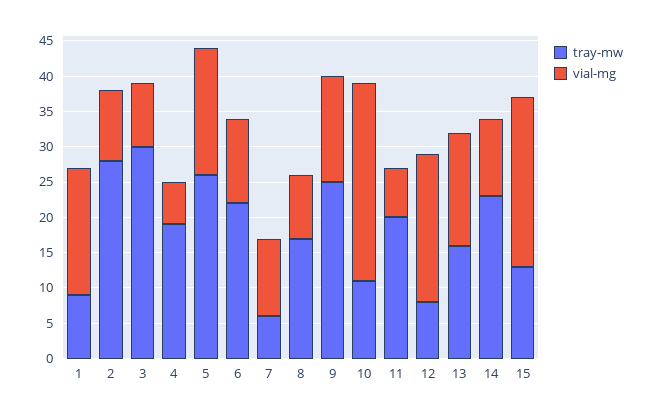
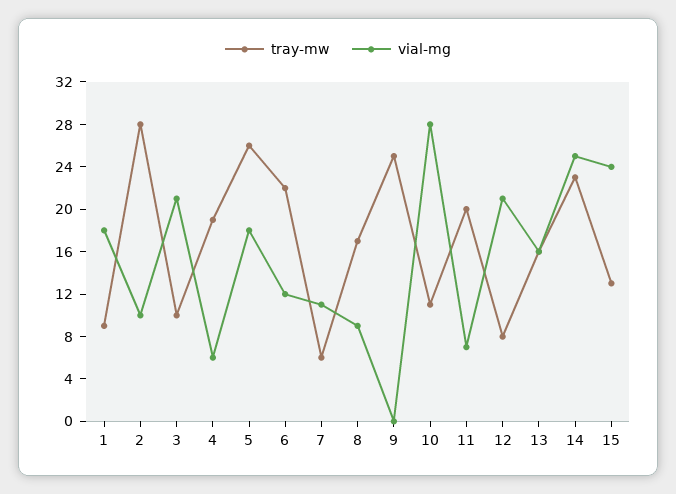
tray-mw, 3: 30 -> 10
vial-mg, 3: 10 -> 21
vial-mg, 9: 15 -> 0
vial-mg, 14: 10 -> 25

